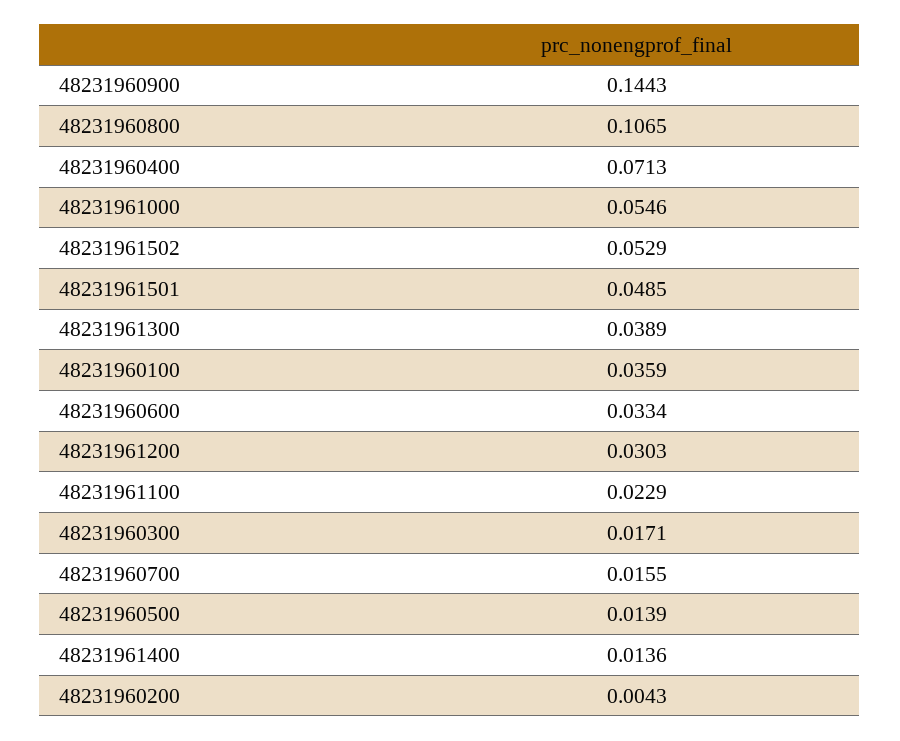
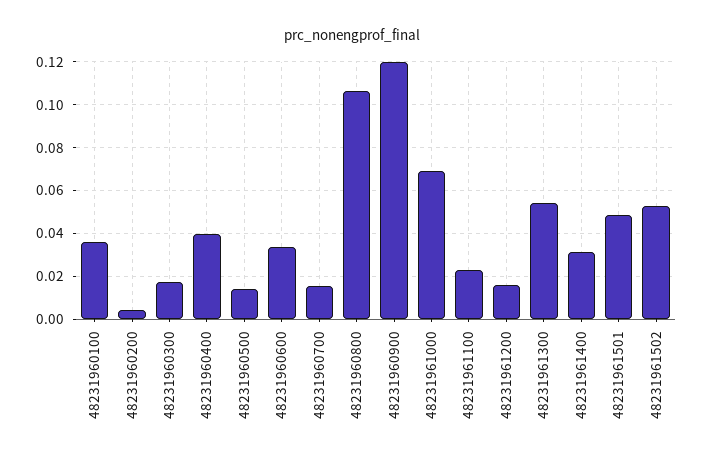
48231960900: 0.1443 -> 0.12
48231960400: 0.0713 -> 0.04
48231961000: 0.0546 -> 0.07
48231961300: 0.0389 -> 0.055
48231961200: 0.0303 -> 0.015
48231961400: 0.0136 -> 0.03

